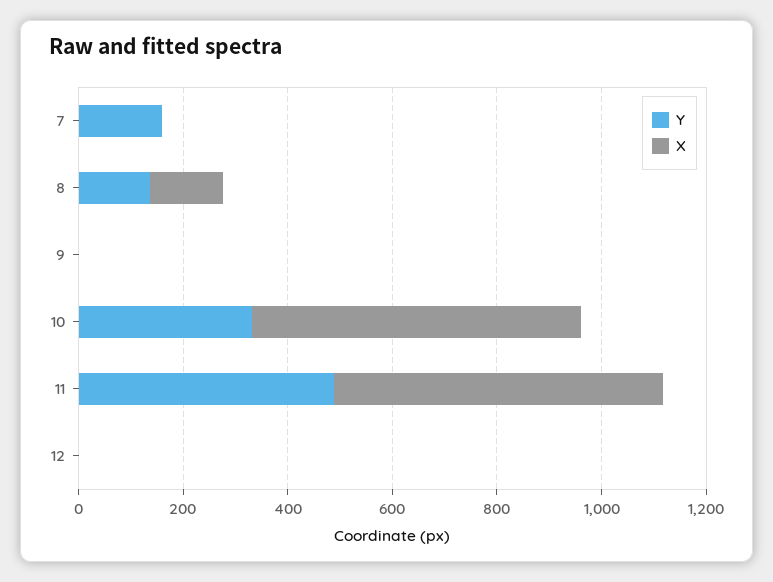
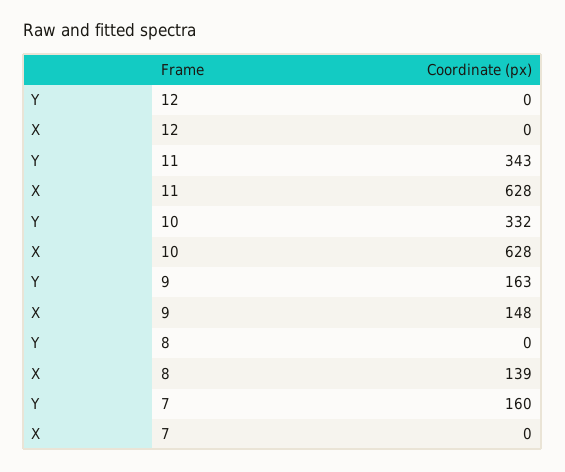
Y, 8: 150 -> 0
Y, 9: 0 -> 163
X, 9: 0 -> 148
Y, 11: 500 -> 343

